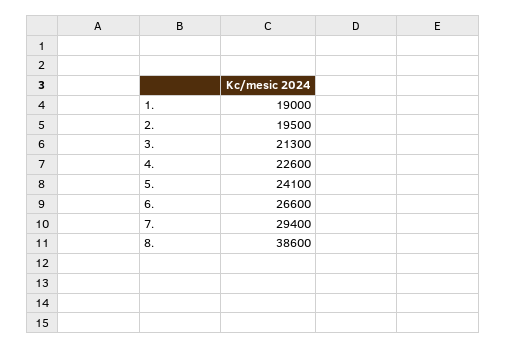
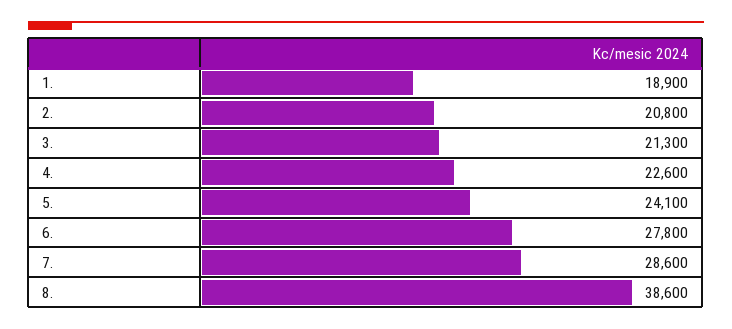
1.: 19000 -> 18900
2.: 19500 -> 20800
6.: 26600 -> 27800
7.: 29400 -> 28600

